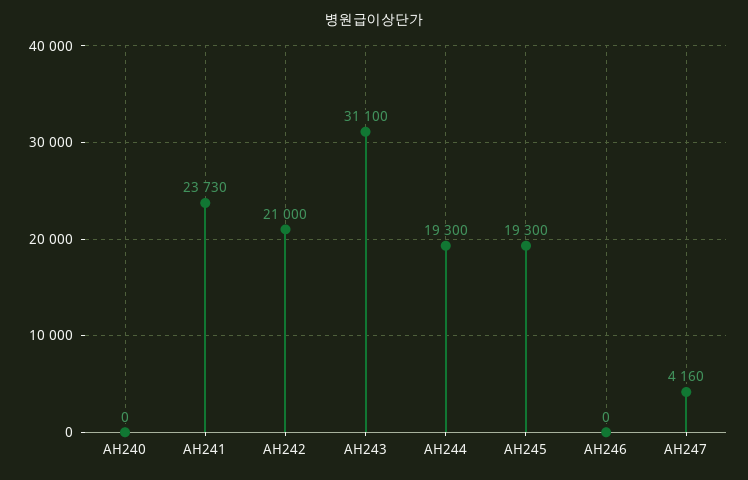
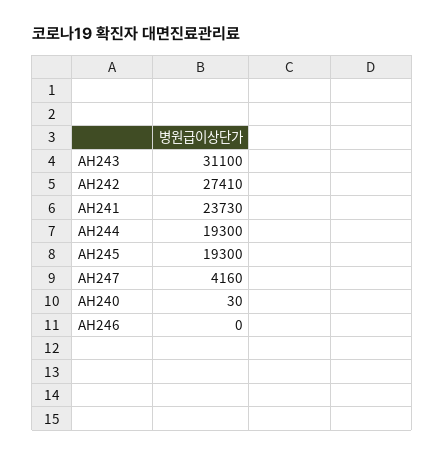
AH240: 0 -> 30
AH242: 21000 -> 27410

